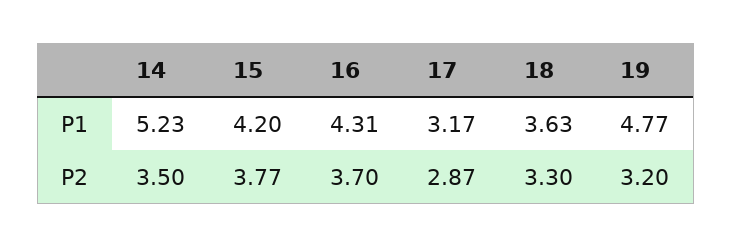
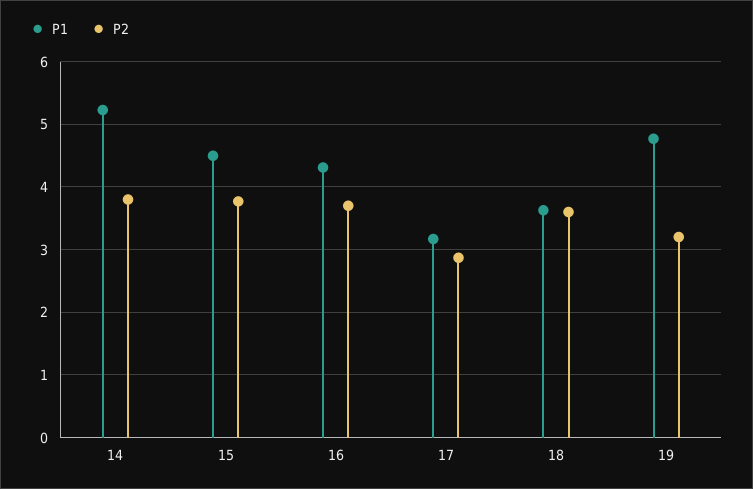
P1, 15: 4.2 -> 4.5
P2, 14: 3.5 -> 3.8
P2, 18: 3.3 -> 3.6

